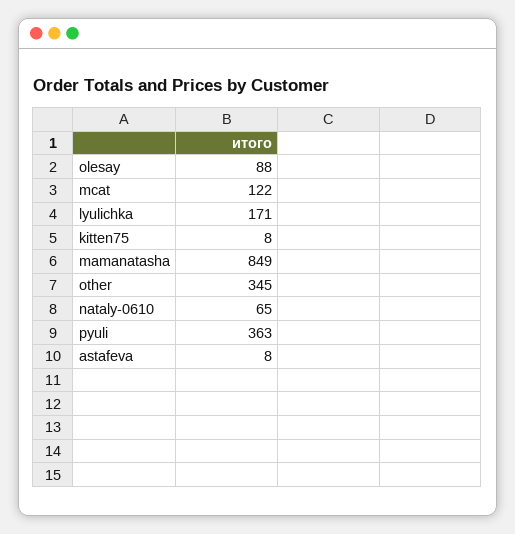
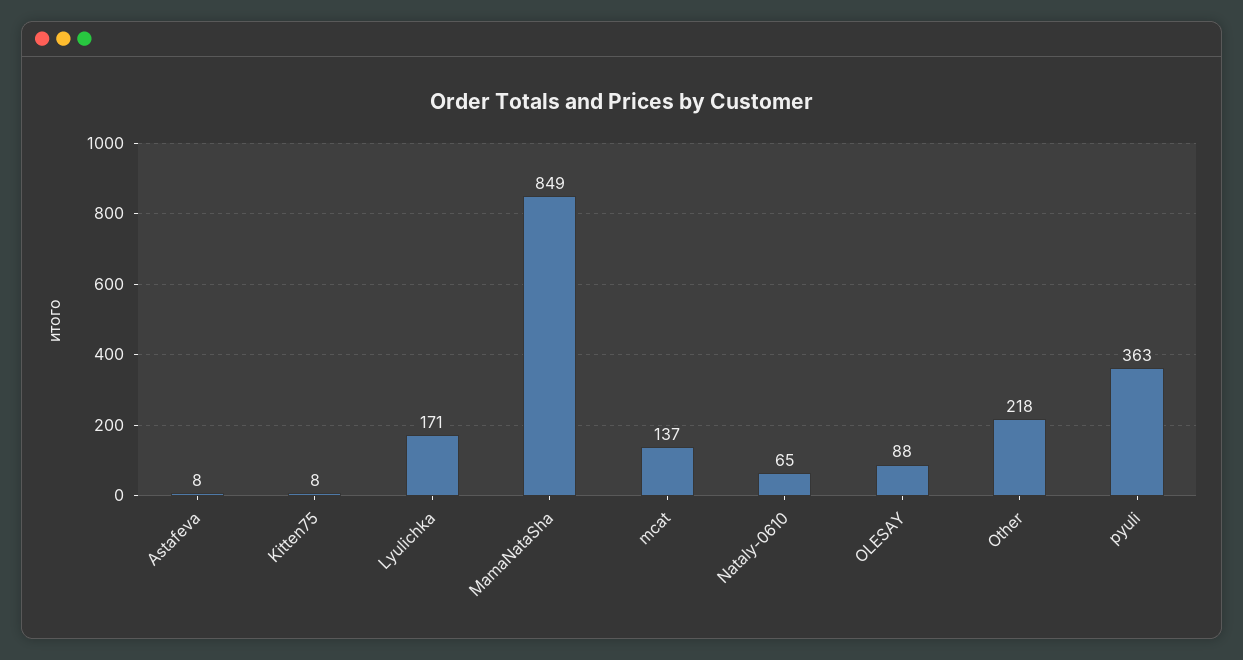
mcat: 122 -> 137
other: 345 -> 218

